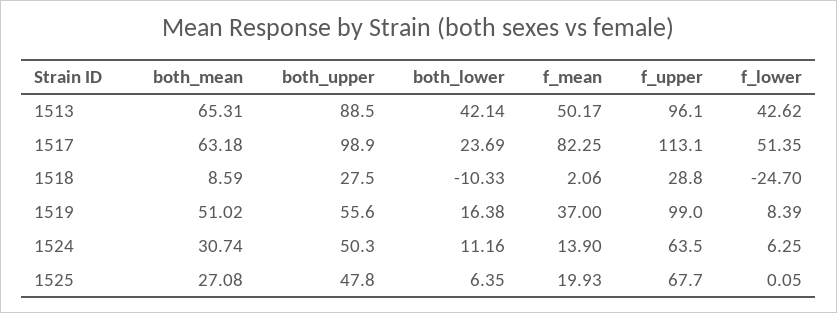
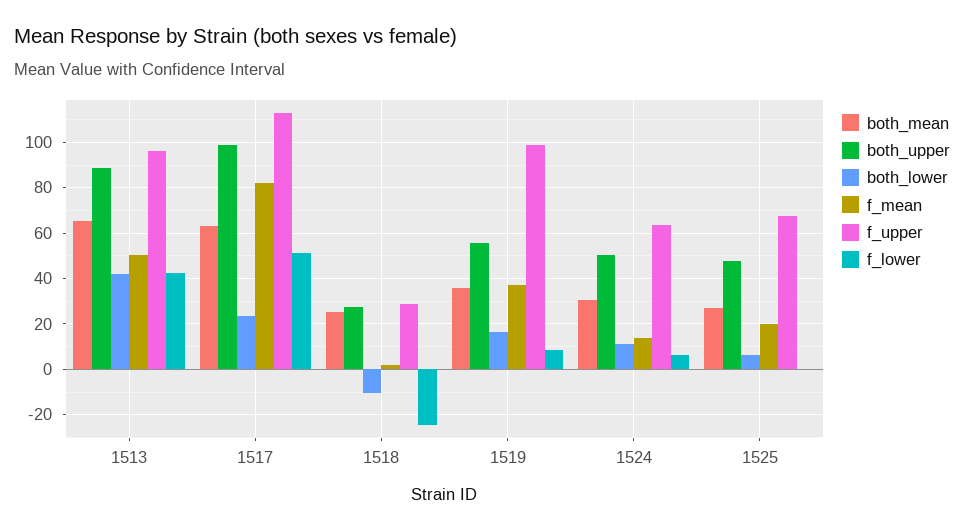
both_mean, 1518: 8.59 -> 25
both_mean, 1519: 51.02 -> 35

